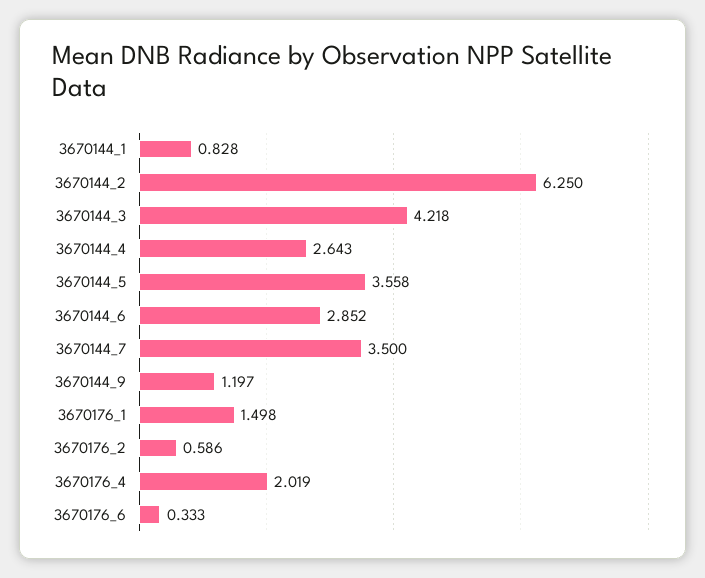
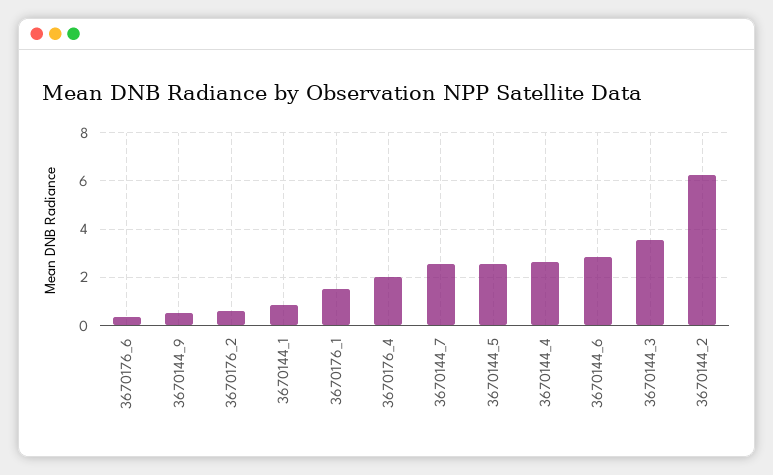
3670144_3: 4.218 -> 3.5
3670144_5: 3.558 -> 2.5
3670144_7: 3.5 -> 2.5
3670144_9: 1.197 -> 0.5

